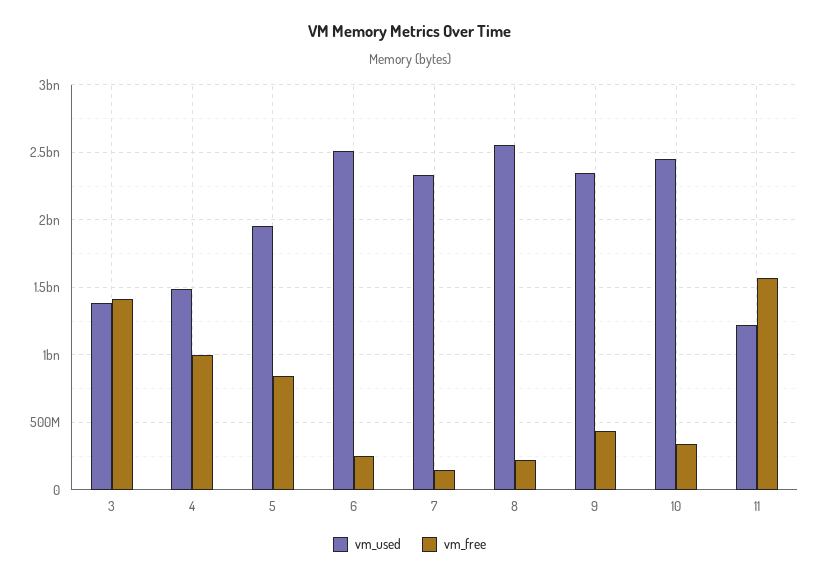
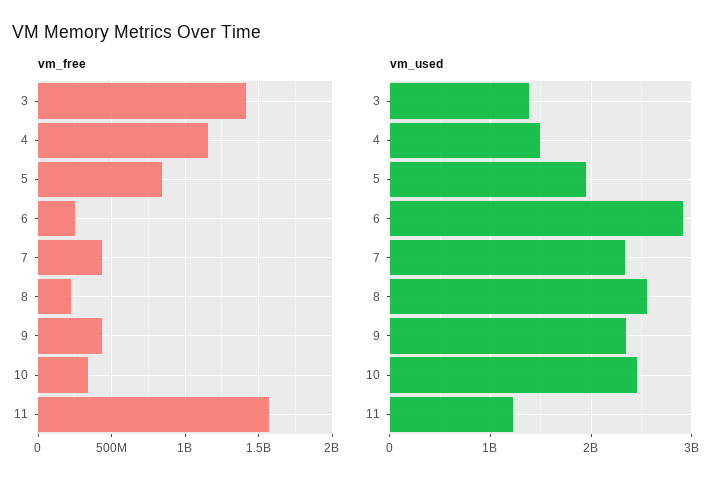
vm_free, 4: 1000000000 -> 1150000000
vm_used, 6: 2500000000 -> 2900000000
vm_free, 7: 150000000 -> 450000000

